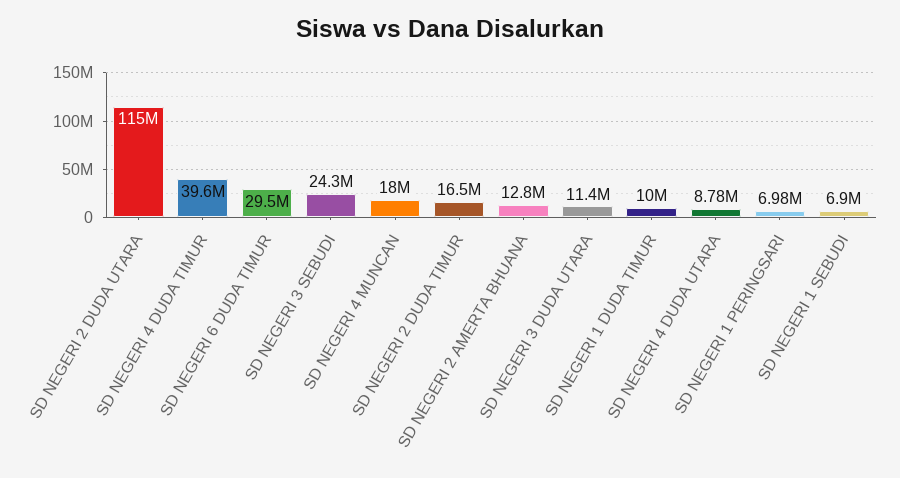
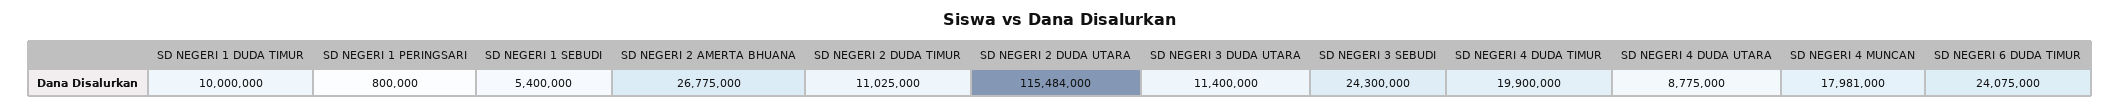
SD NEGERI 4 DUDA TIMUR: 39600000 -> 19900000
SD NEGERI 6 DUDA TIMUR: 29500000 -> 24075000
SD NEGERI 2 DUDA TIMUR: 16500000 -> 11025000
SD NEGERI 2 AMERTA BHUANA: 12800000 -> 26775000
SD NEGERI 1 PERINGSARI: 6980000 -> 800000
SD NEGERI 1 SEBUDI: 6900000 -> 5400000

